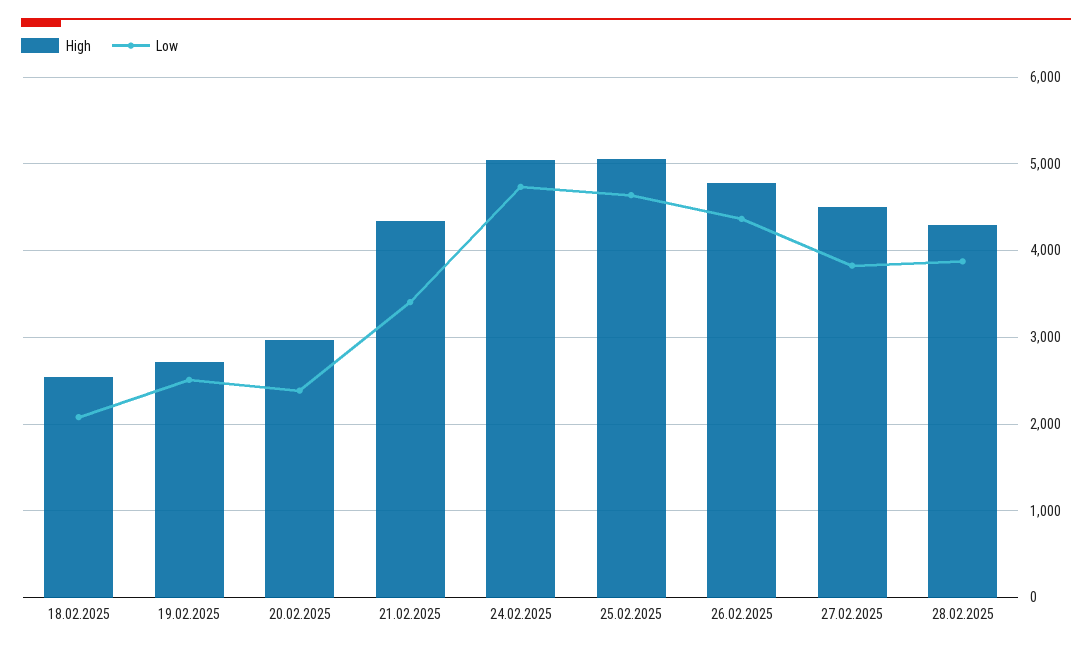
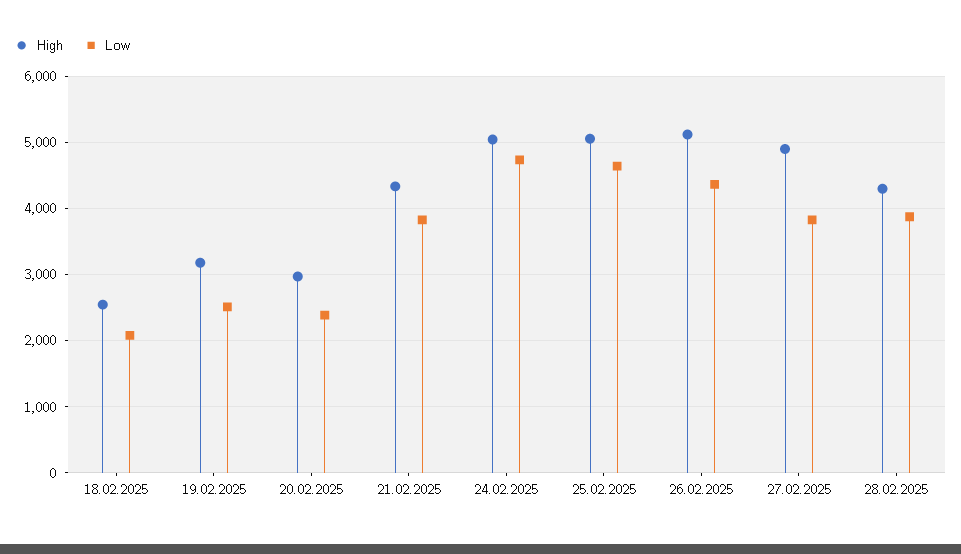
High, 19.02.2025: 2700 -> 3200
Low, 21.02.2025: 3400 -> 3800
High, 26.02.2025: 4800 -> 5100
High, 27.02.2025: 4500 -> 4900

